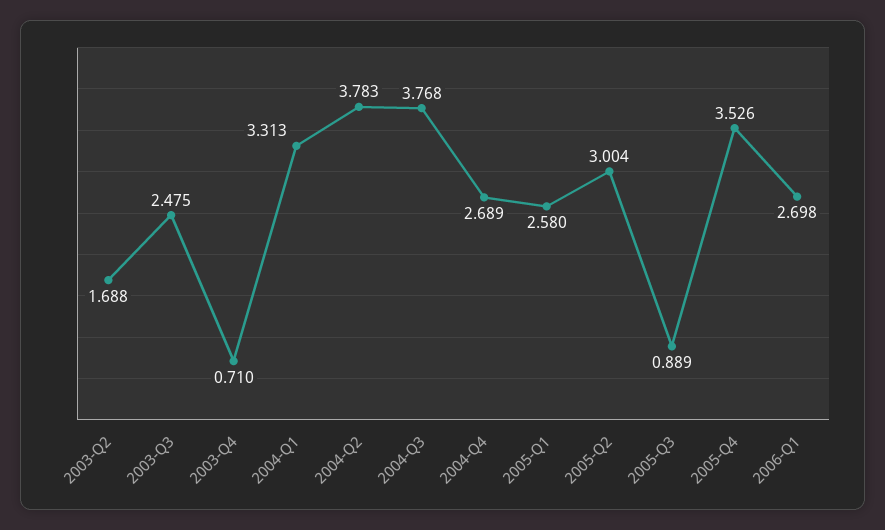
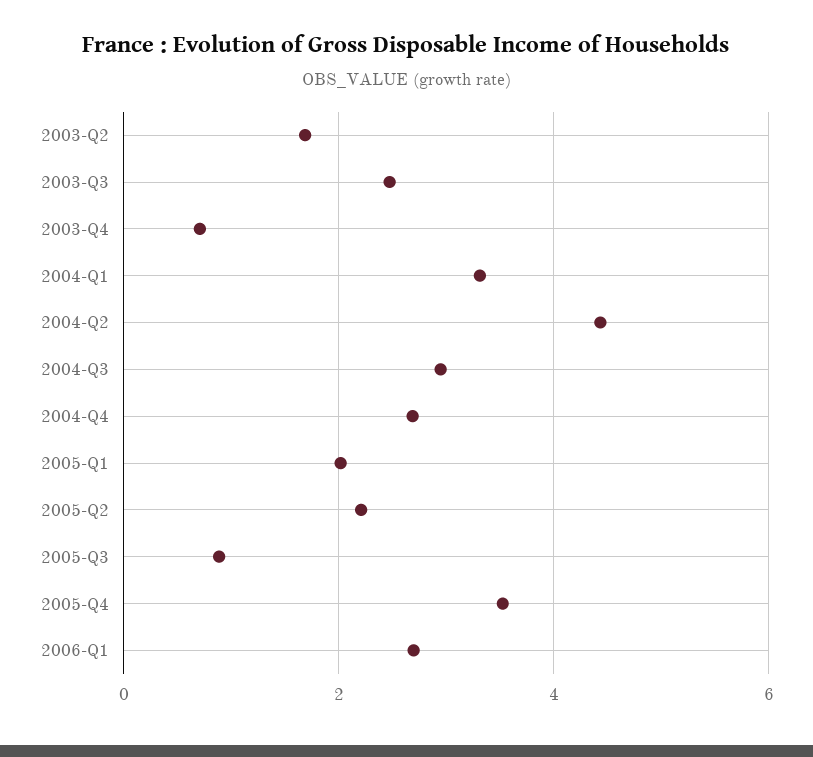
2004-Q2: 3.783 -> 4.4
2004-Q3: 3.768 -> 3
2005-Q1: 2.58 -> 2
2005-Q2: 3.004 -> 2.2

